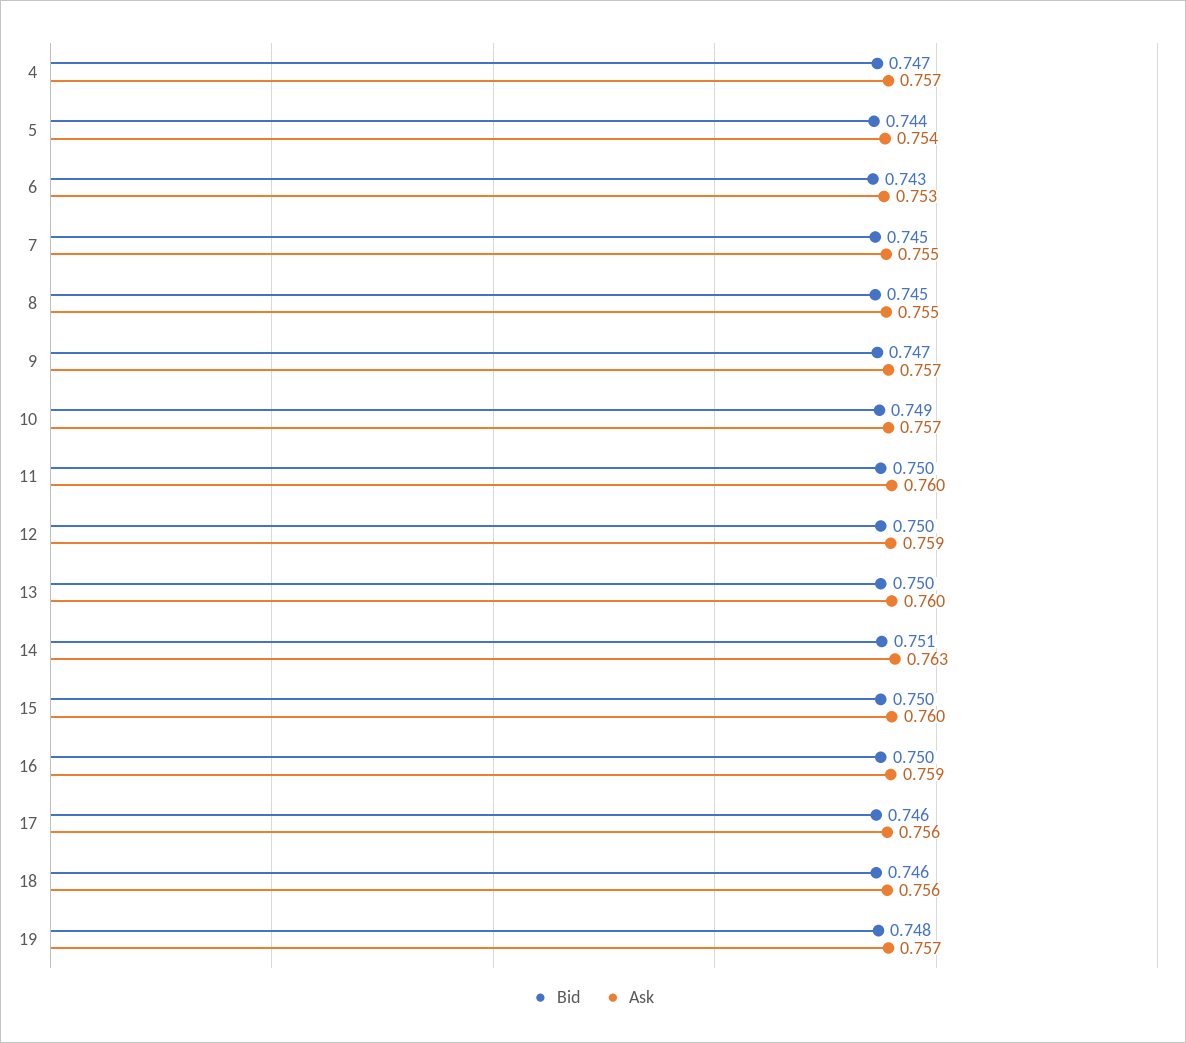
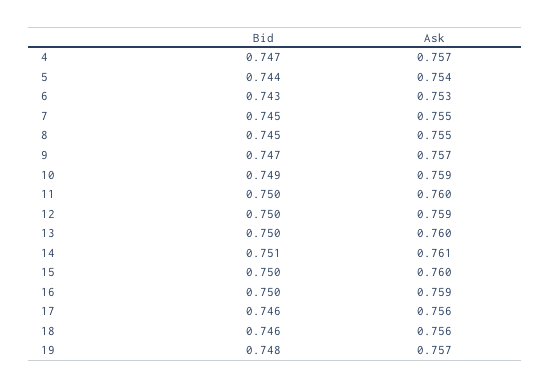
Ask, 10: 0.757 -> 0.759
Ask, 14: 0.763 -> 0.761

